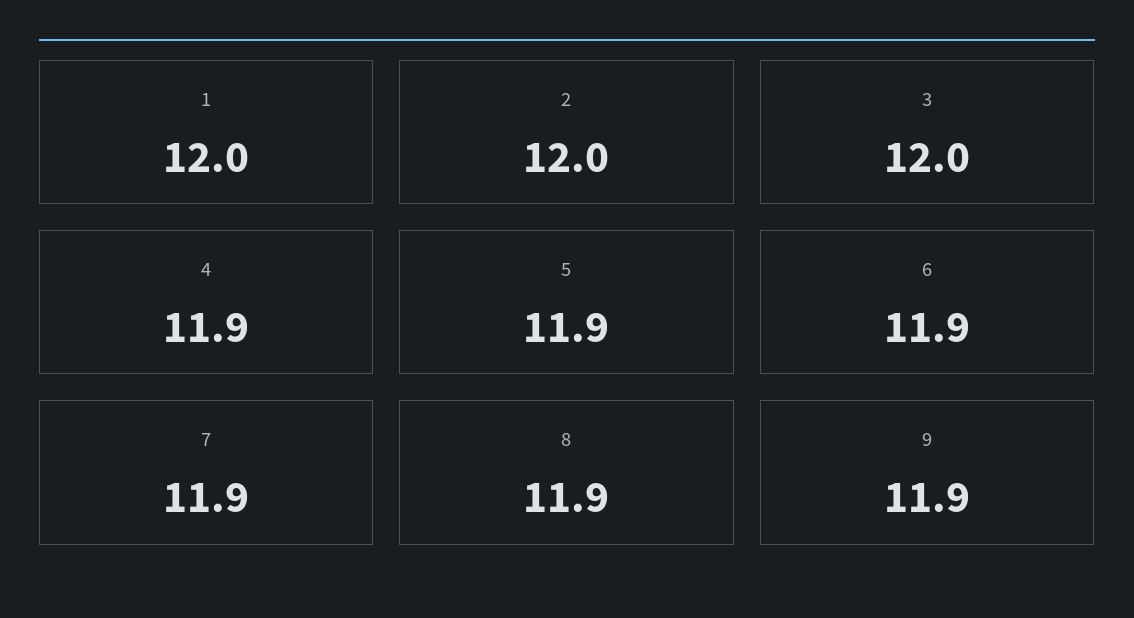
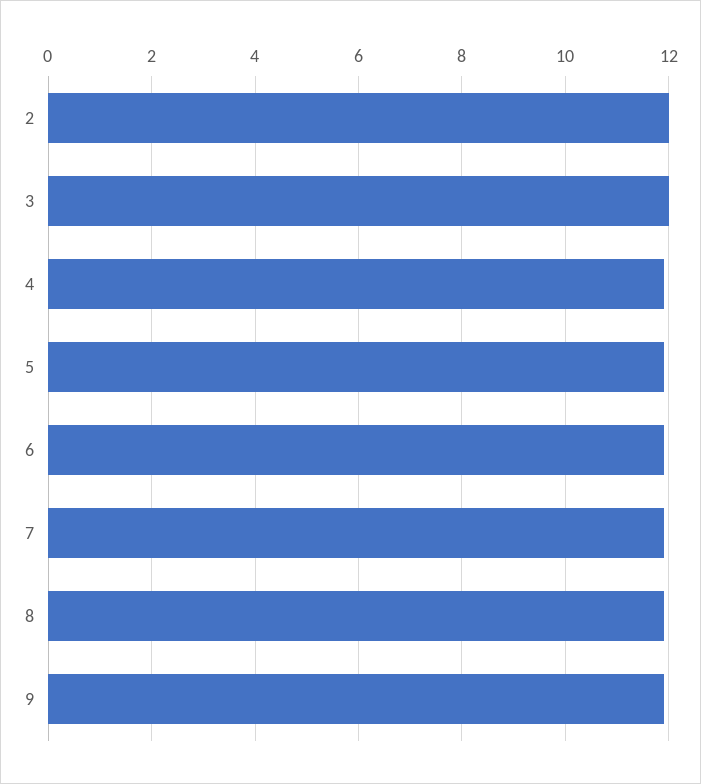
1: 12 -> none

